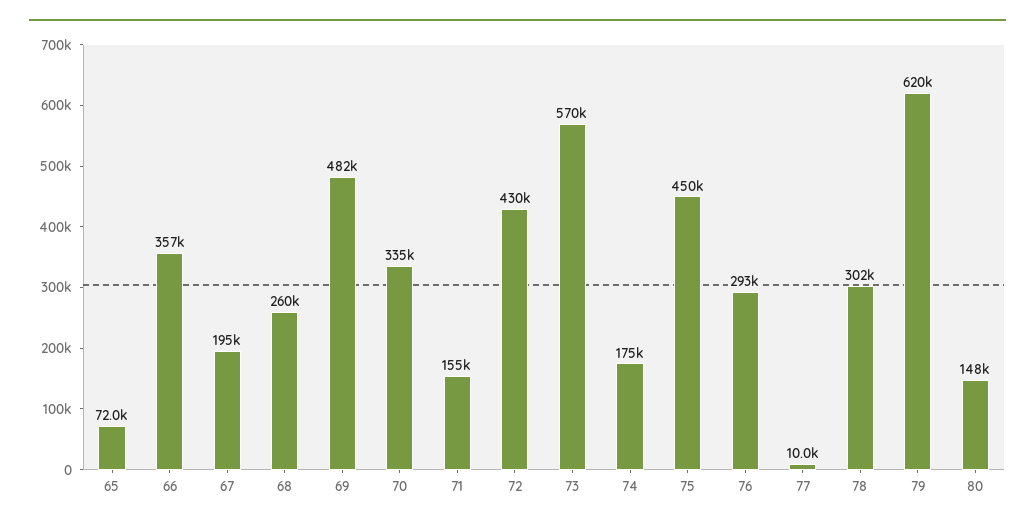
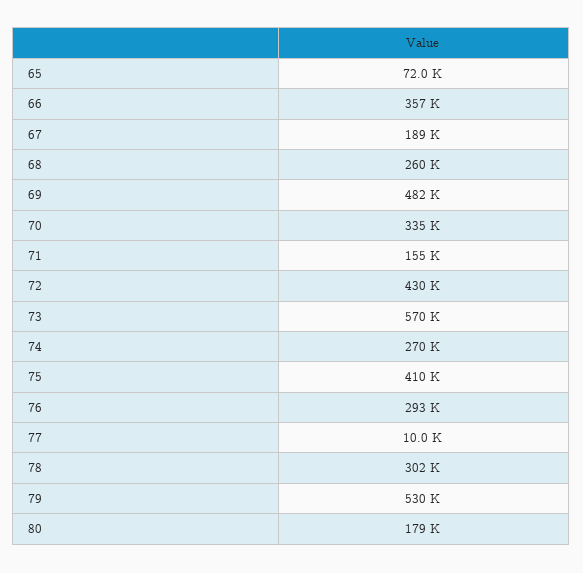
67: 195000 -> 189000
74: 175000 -> 270000
75: 450000 -> 410000
79: 620000 -> 530000
80: 148000 -> 179000

